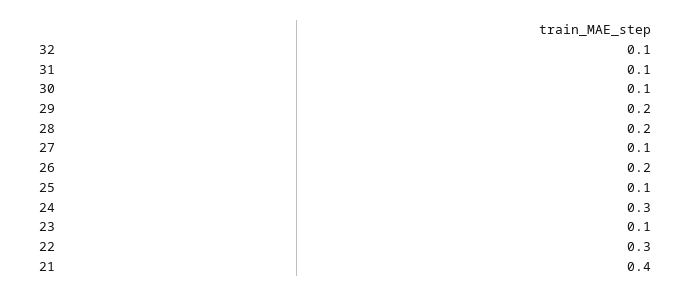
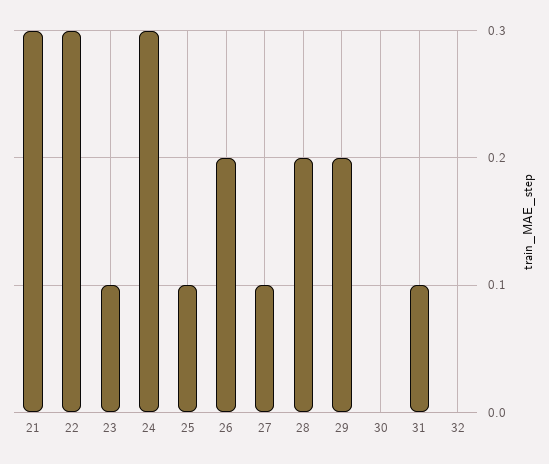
32: 0.1 -> 0
30: 0.1 -> 0
21: 0.4 -> 0.3

